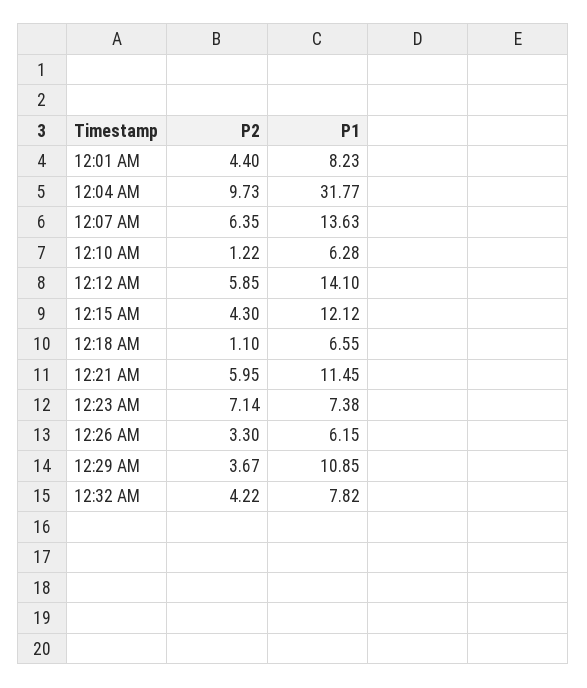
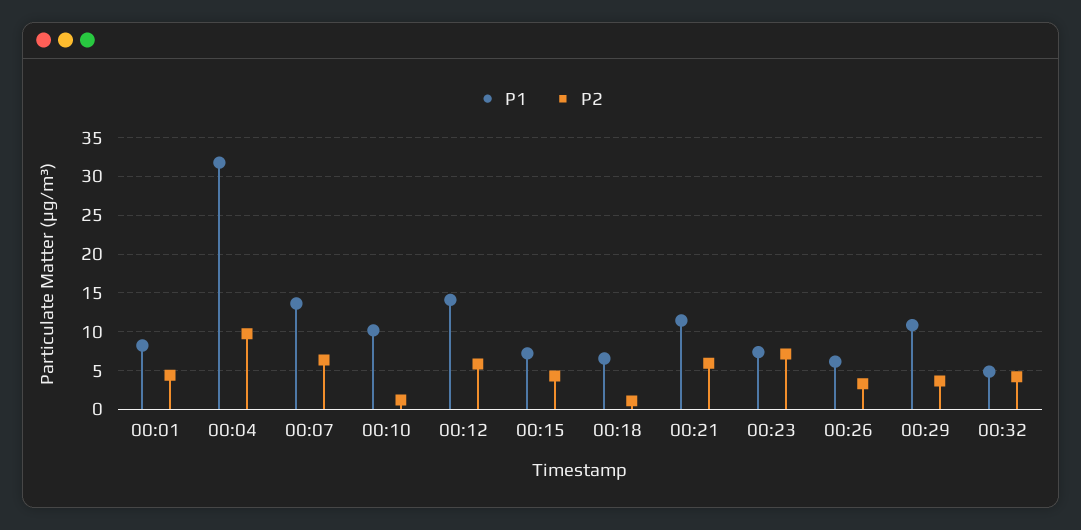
P1, 12:10 AM: 6.28 -> 10
P1, 12:15 AM: 12.12 -> 7
P1, 12:32 AM: 7.82 -> 5

